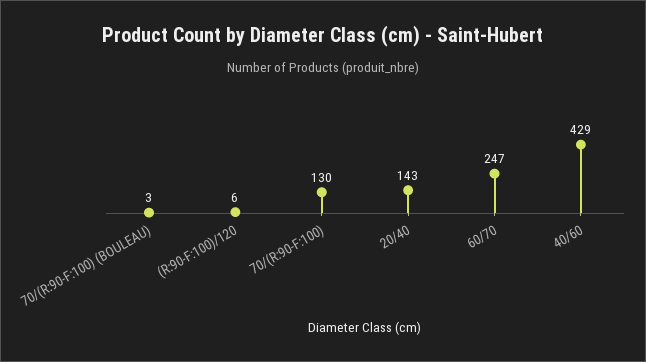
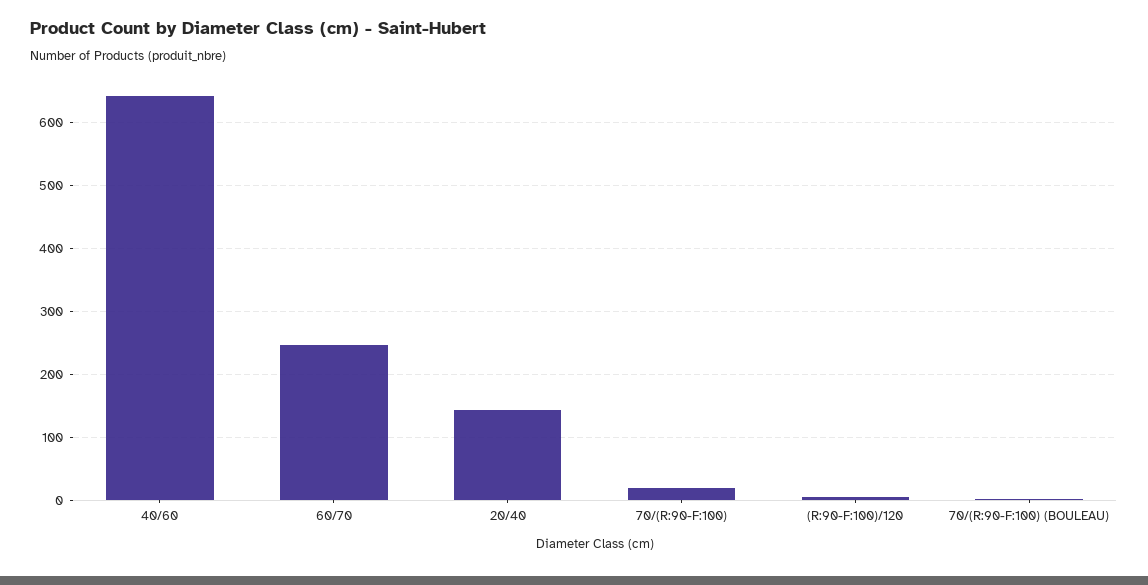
70/(R:90-F:100): 130 -> 20
40/60: 429 -> 640

